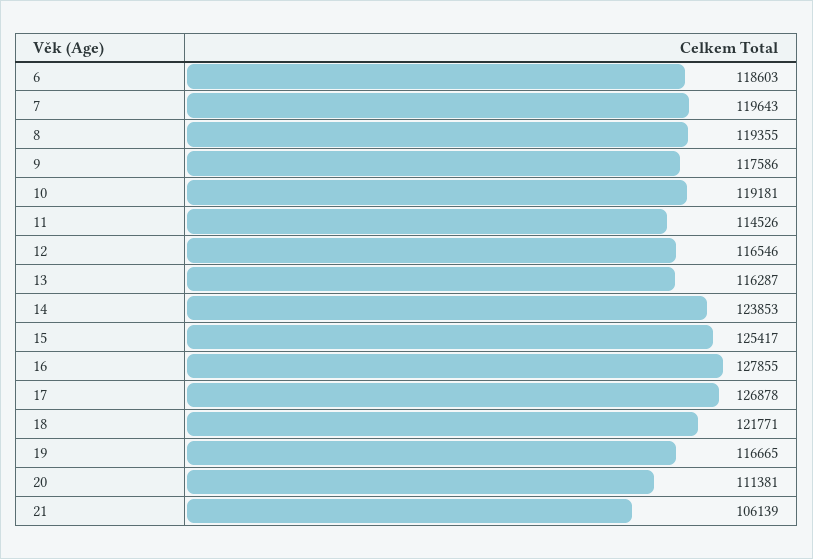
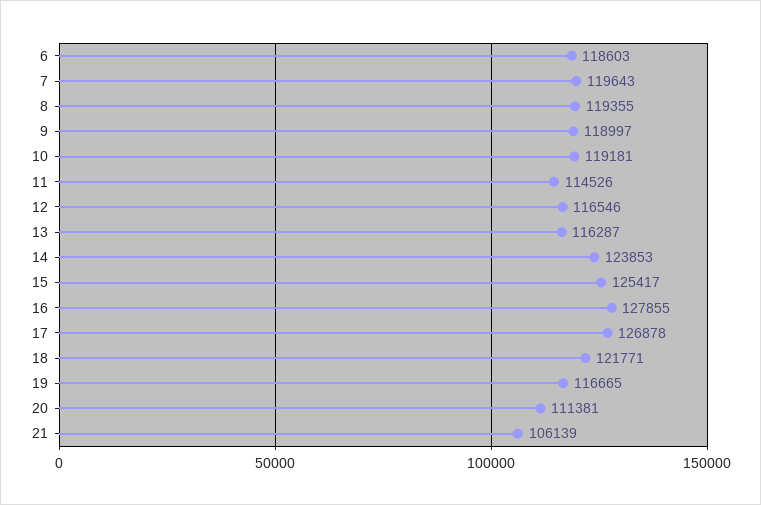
9: 117586 -> 118997

